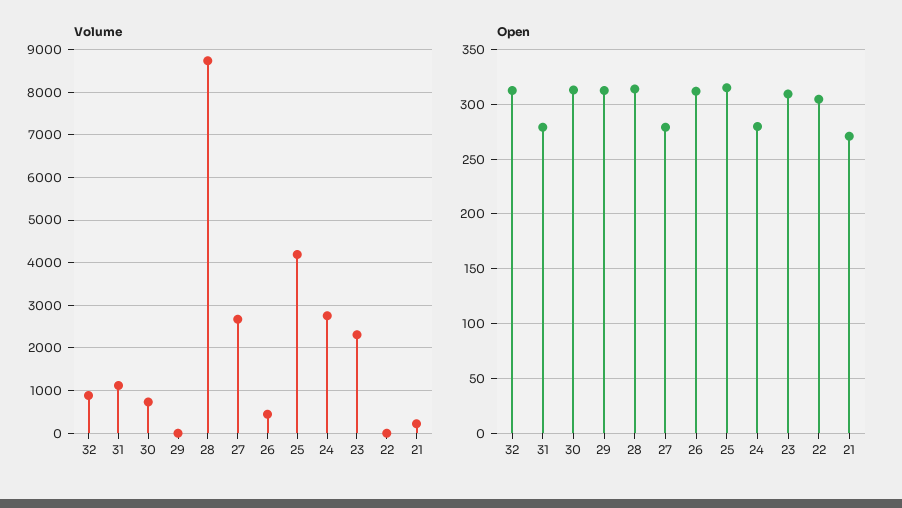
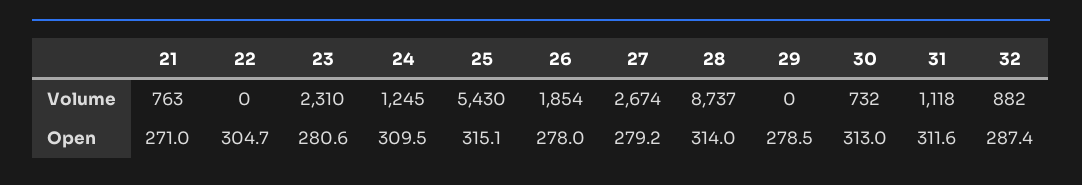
Volume, 26: 400 -> 1854
Volume, 25: 4200 -> 5430
Volume, 24: 2800 -> 1245
Volume, 21: 200 -> 763
Open, 32: 310 -> 287.4
Open, 31: 280 -> 311.6
Open, 29: 310 -> 278.5
Open, 26: 310 -> 278
Open, 24: 280 -> 309.5
Open, 23: 310 -> 280.6

